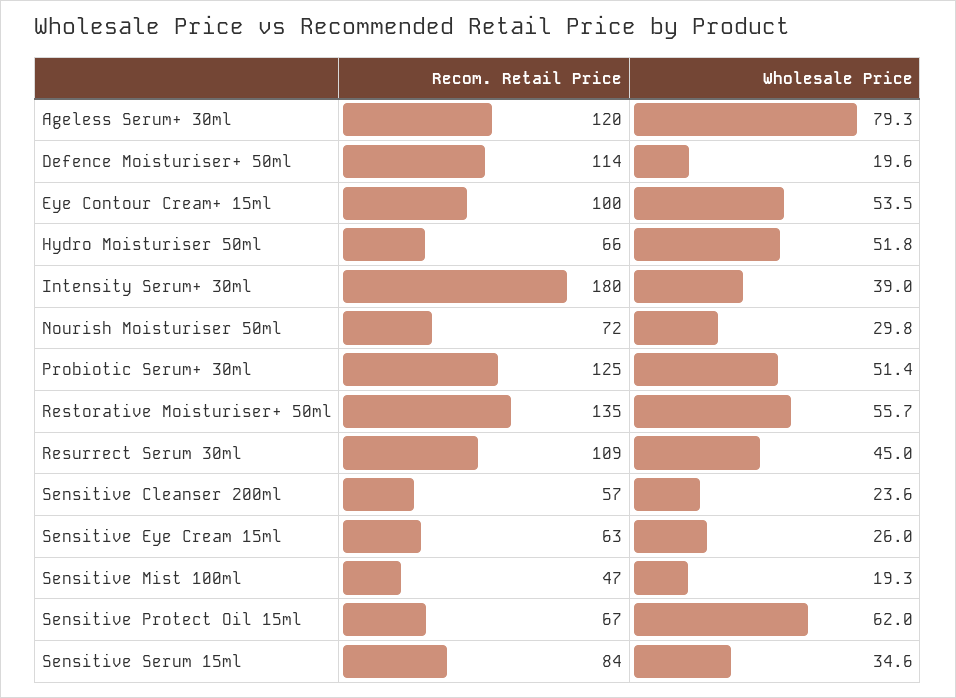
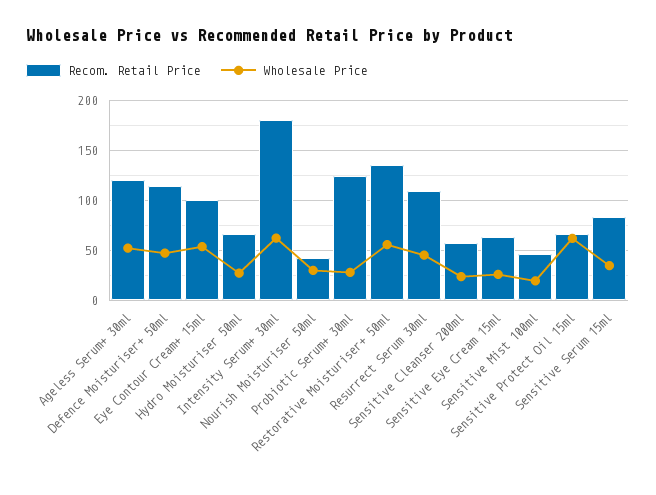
Wholesale Price, Ageless Serum+ 30ml: 79.3 -> 50
Wholesale Price, Defence Moisturiser+ 50ml: 19.6 -> 50
Wholesale Price, Hydro Moisturiser 50ml: 51.8 -> 30
Wholesale Price, Intensity Serum+ 30ml: 39 -> 60
Recom. Retail Price, Nourish Moisturiser 50ml: 72 -> 40
Wholesale Price, Probiotic Serum+ 30ml: 51.4 -> 30

